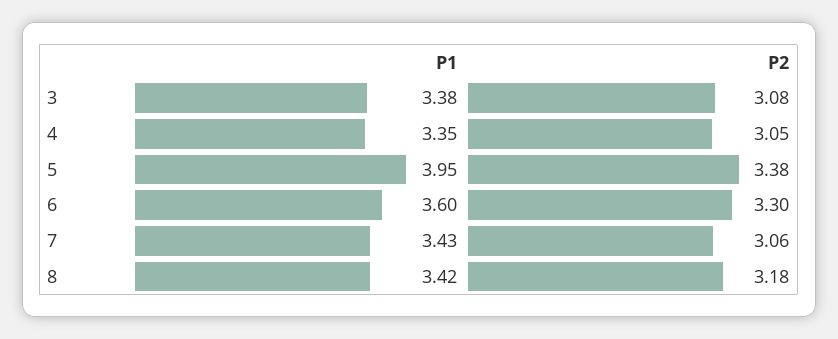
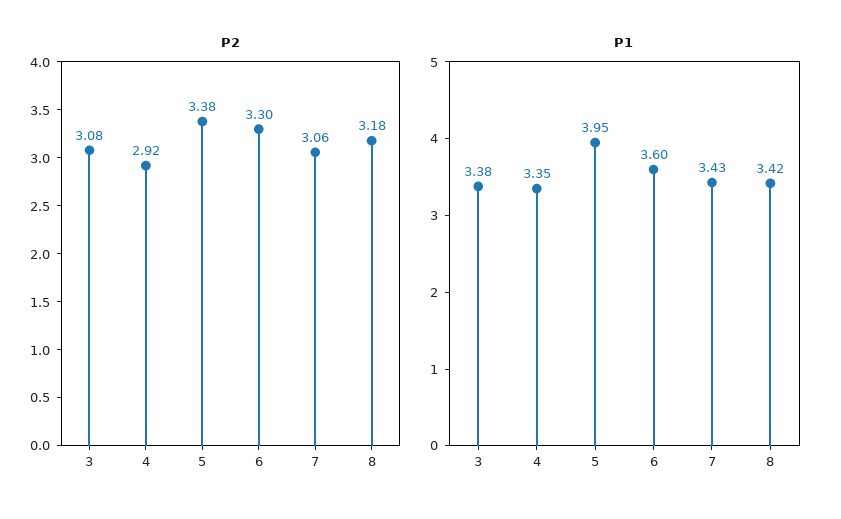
P2, 4: 3.05 -> 2.92

